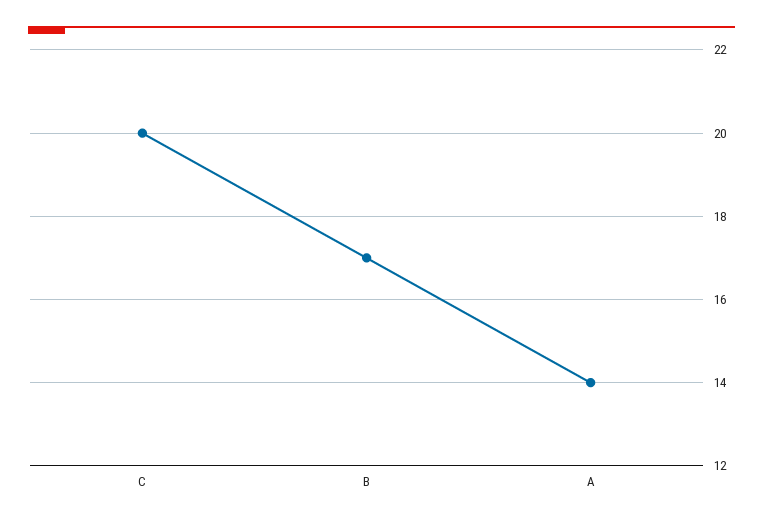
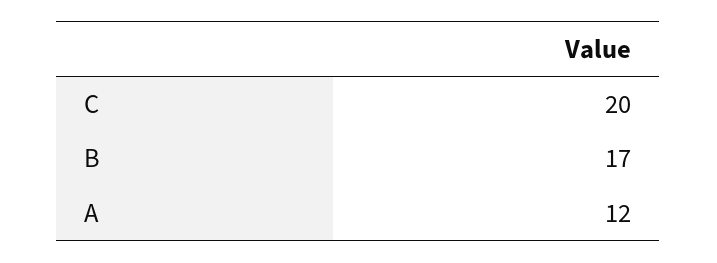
A: 14 -> 12

